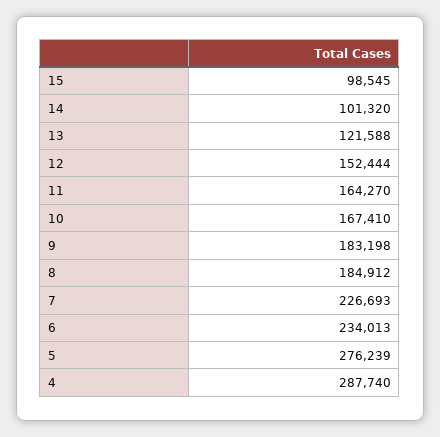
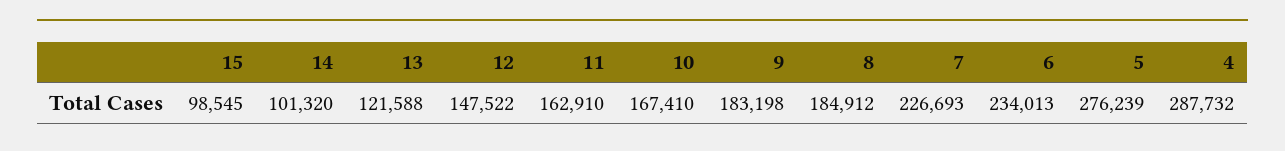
12: 152444 -> 147522
11: 164270 -> 162910
4: 287740 -> 287732

